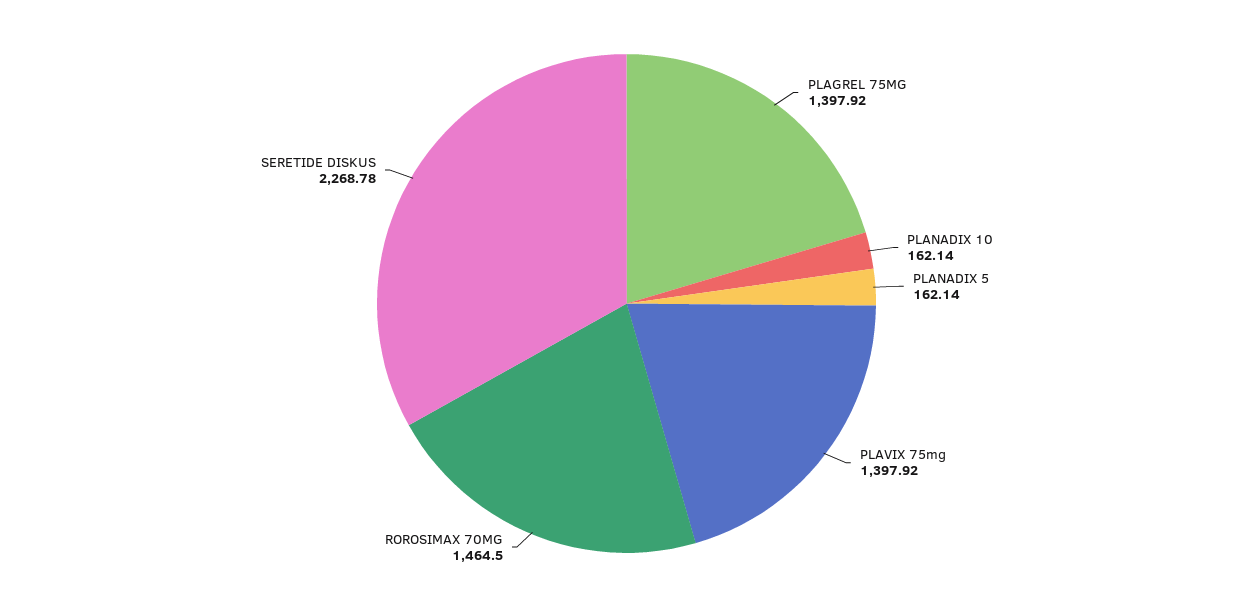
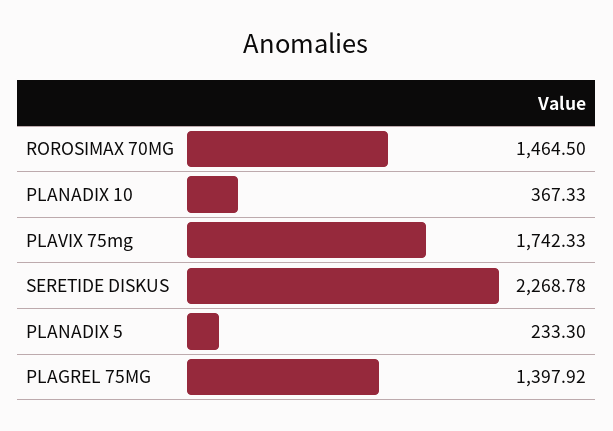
PLANADIX 10: 162.14 -> 367.33
PLANADIX 5: 162.14 -> 233.3
PLAVIX 75mg: 1397.92 -> 1742.33

